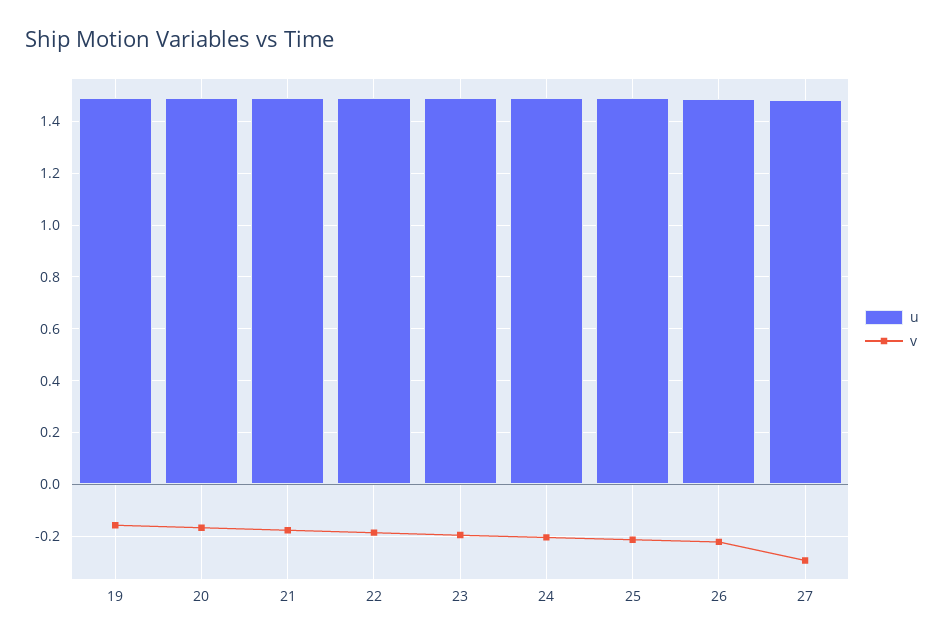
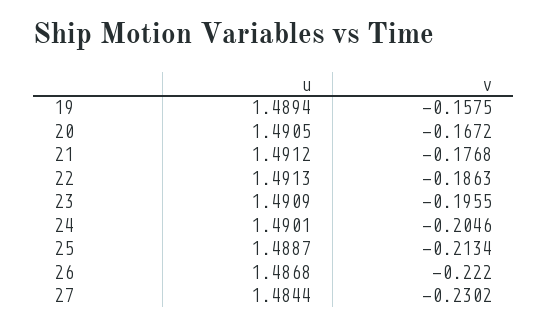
v, 27: -0.3 -> -0.2302

